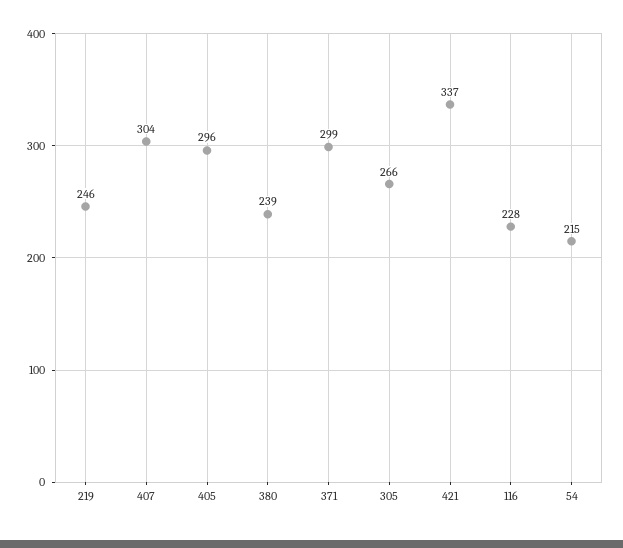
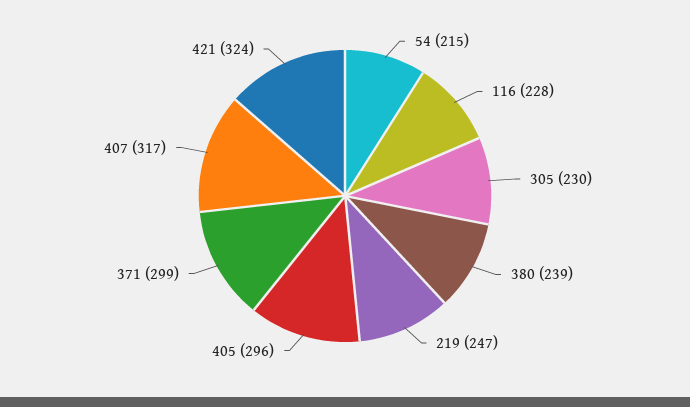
219: 246 -> 247
407: 304 -> 317
305: 266 -> 230
421: 337 -> 324

